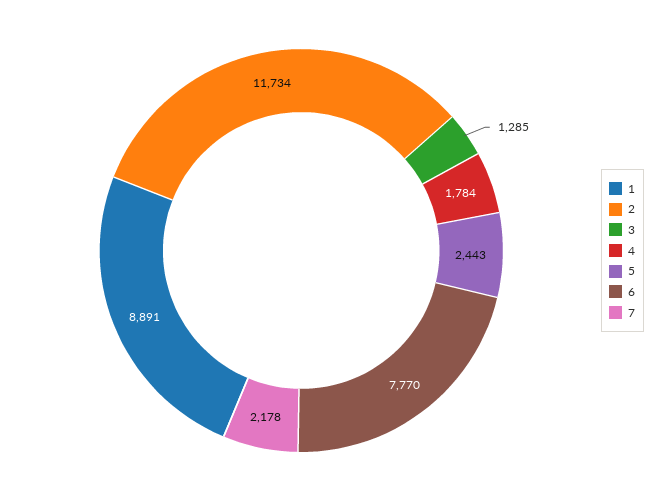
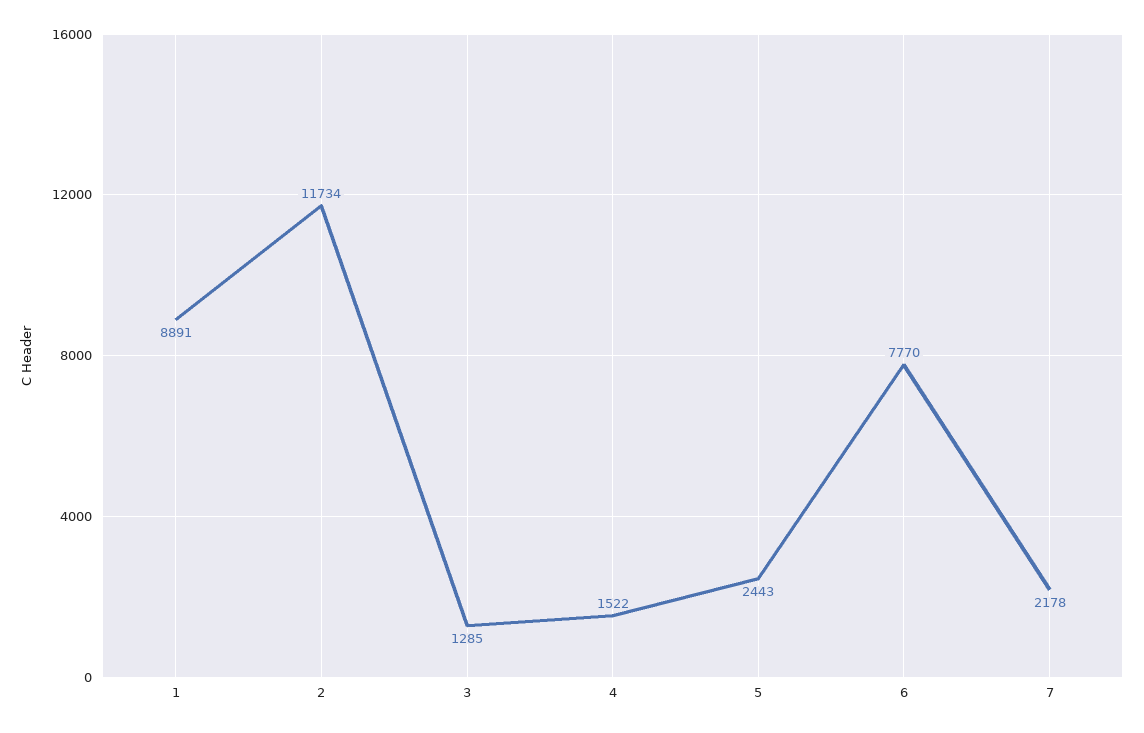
4: 1784 -> 1522

